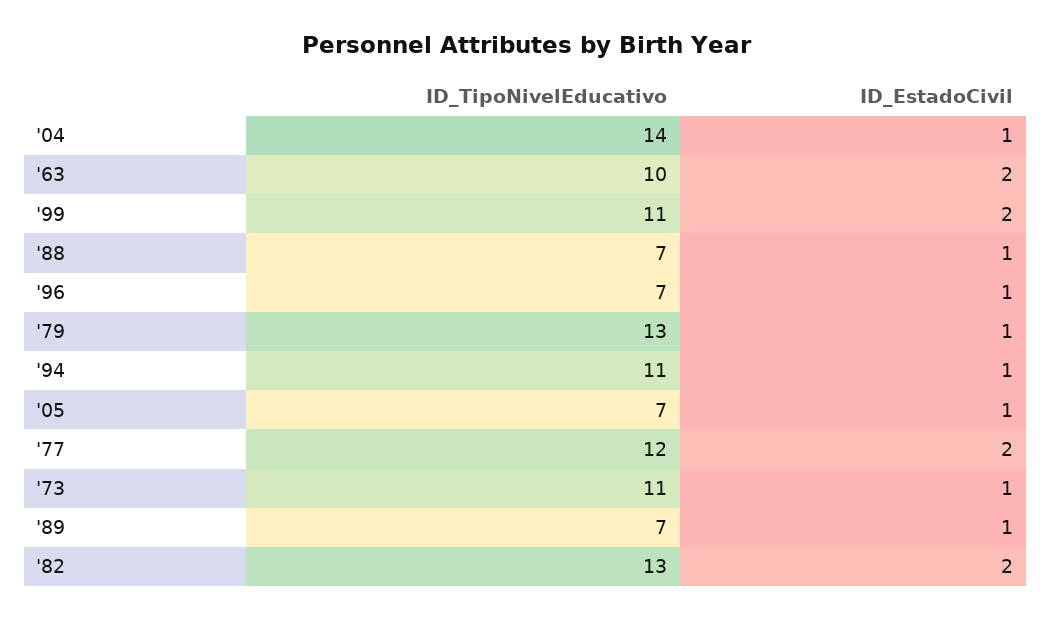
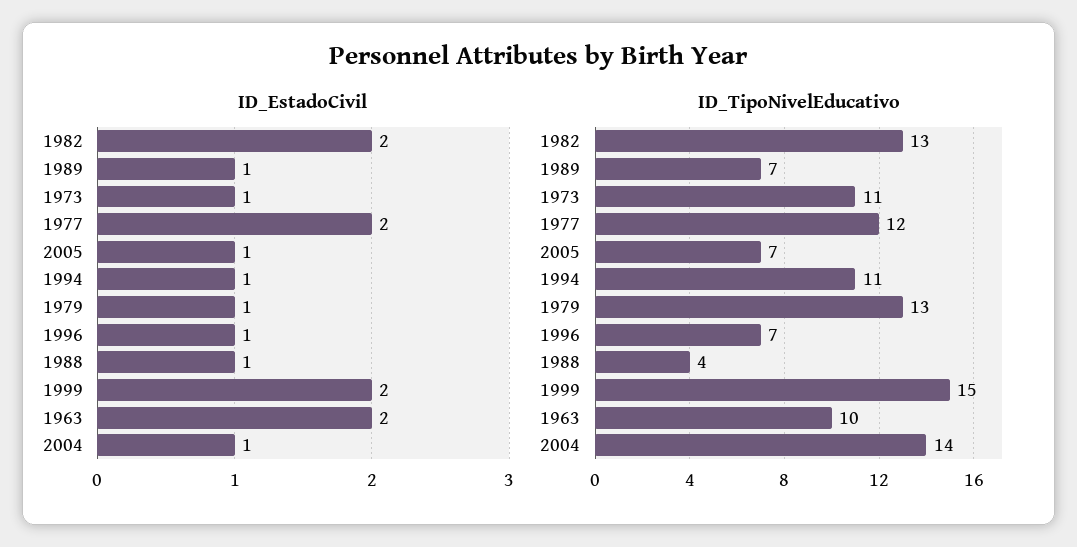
ID_TipoNivelEducativo, '99: 11 -> 15
ID_TipoNivelEducativo, '88: 7 -> 4

